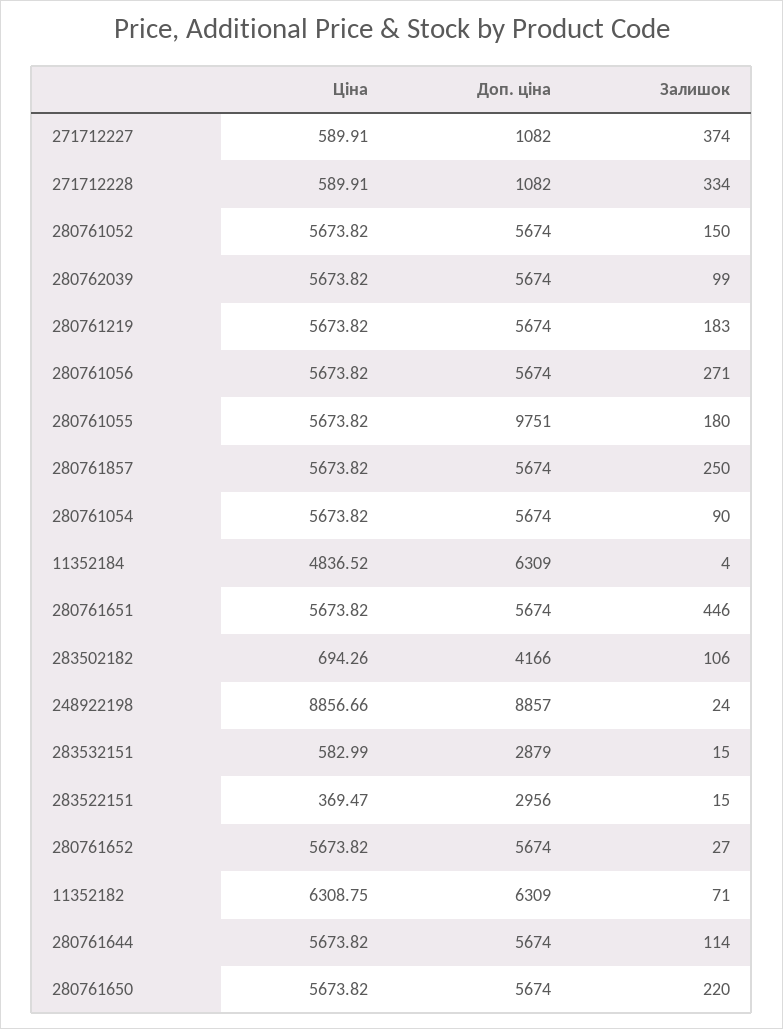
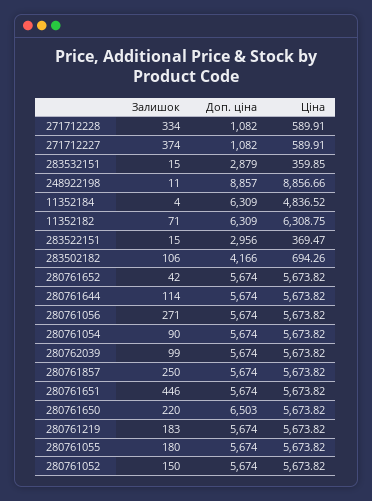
Доп. ціна, 280761055: 9751 -> 5674
Залишок, 248922198: 24 -> 11
Ціна, 283532151: 582.99 -> 359.85
Залишок, 280761652: 27 -> 42
Доп. ціна, 280761650: 5674 -> 6503

